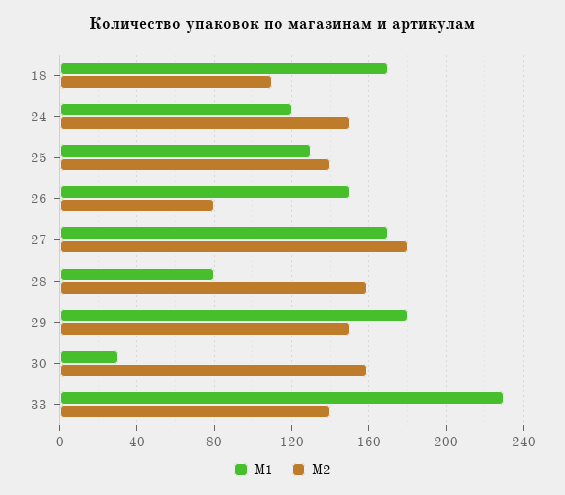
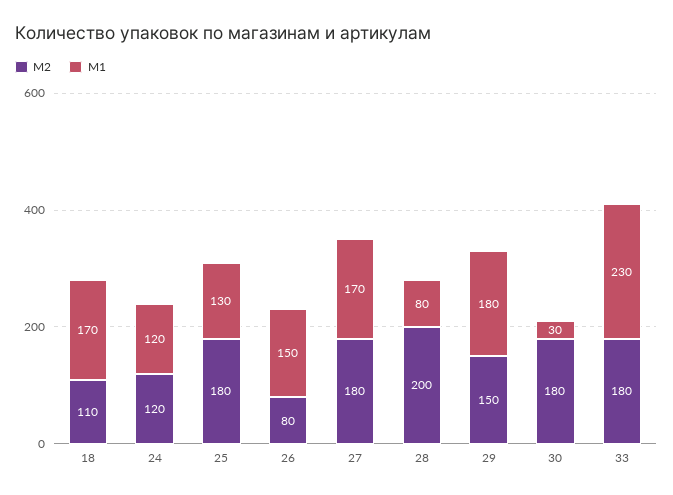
M2, 24: 150 -> 120
M2, 25: 140 -> 180
M2, 28: 160 -> 200
M2, 30: 160 -> 180
M2, 33: 140 -> 180

